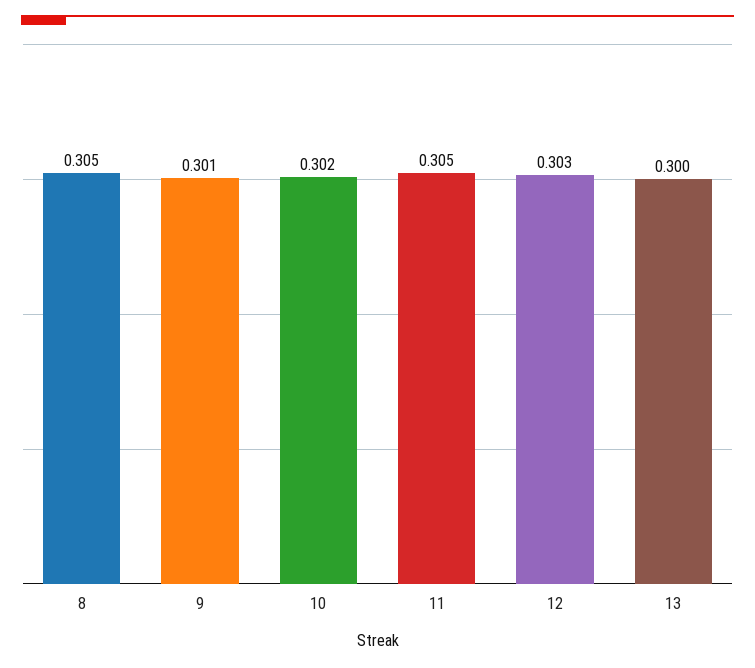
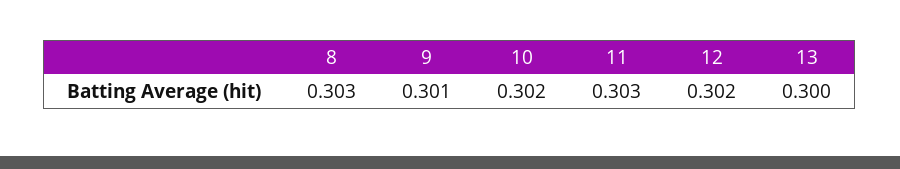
8: 0.305 -> 0.303
11: 0.305 -> 0.303
12: 0.303 -> 0.302

